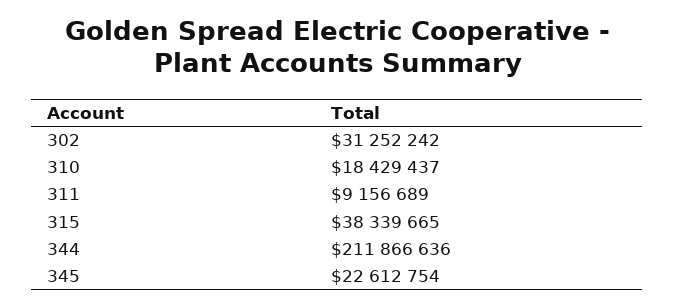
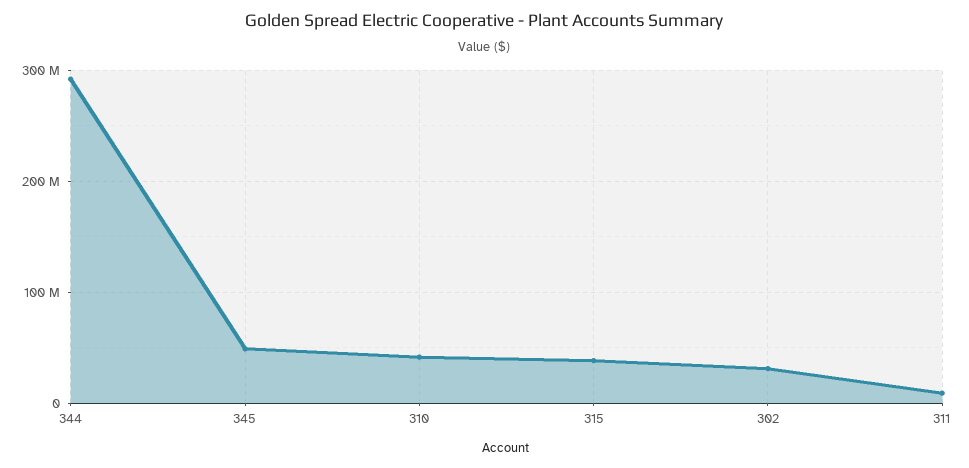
310: 18429437 -> 40000000
344: 211866636 -> 290000000
345: 22612754 -> 50000000

